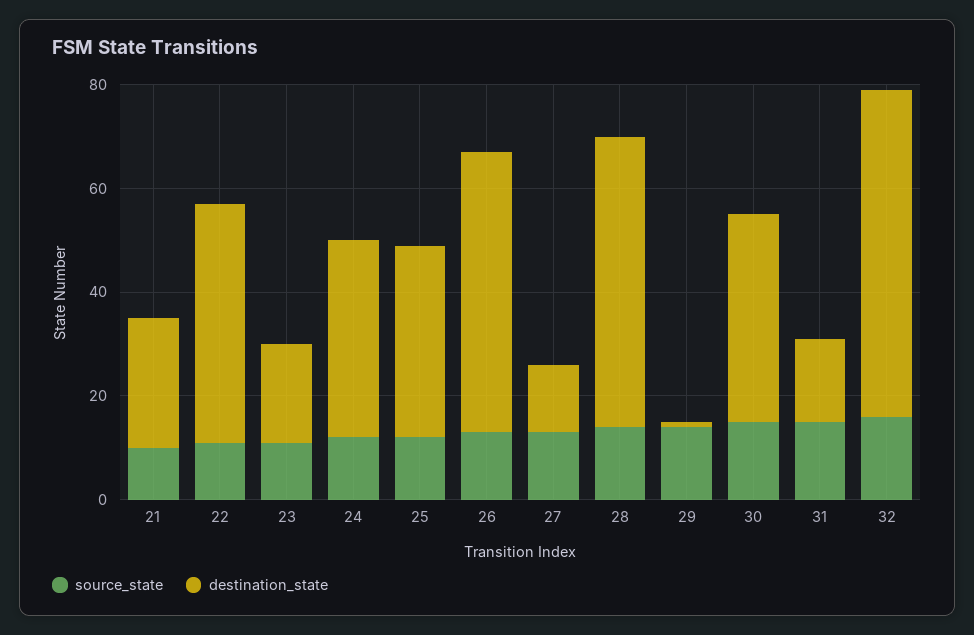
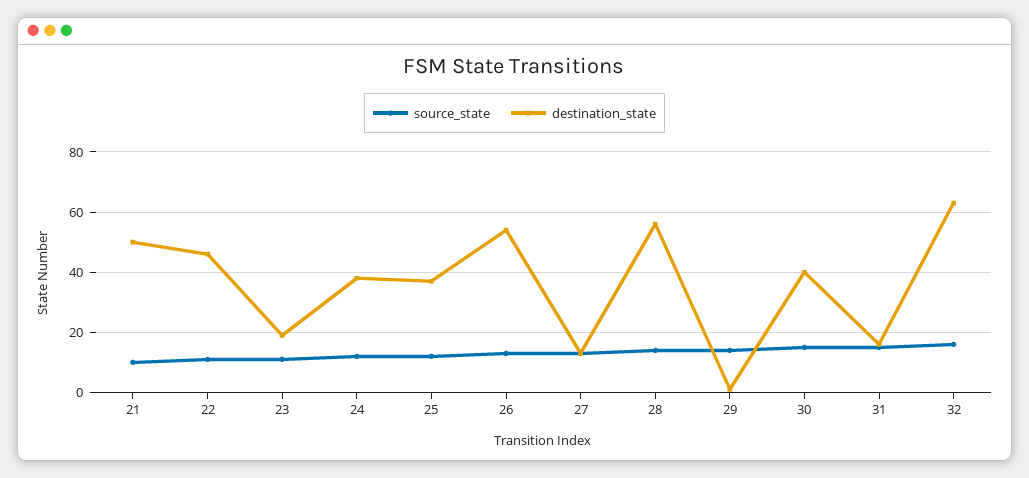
destination_state, 21: 25 -> 50

